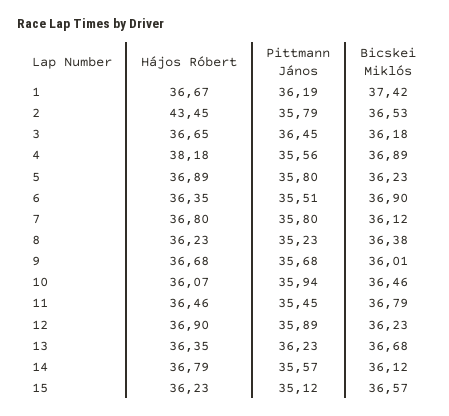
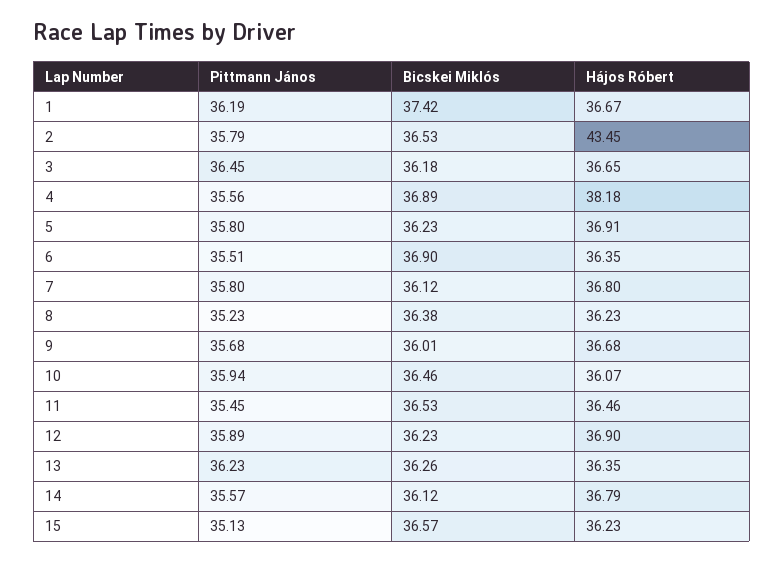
Hájos Róbert, 5: 36.89 -> 36.91
Bicskei Miklós, 11: 36.79 -> 36.53
Bicskei Miklós, 13: 36.68 -> 36.26
Pittmann János, 15: 35.12 -> 35.13

